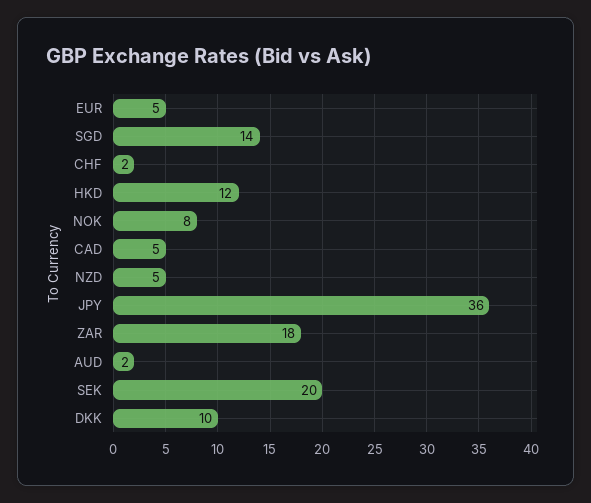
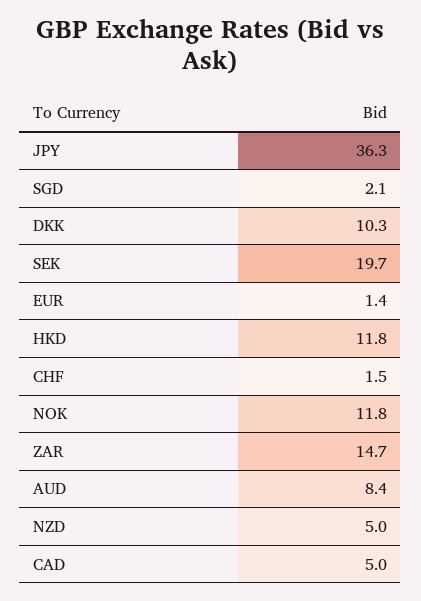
EUR: 5 -> 1.4
SGD: 14 -> 2.1
NOK: 8 -> 11.8
ZAR: 18 -> 14.7
AUD: 2 -> 8.4

